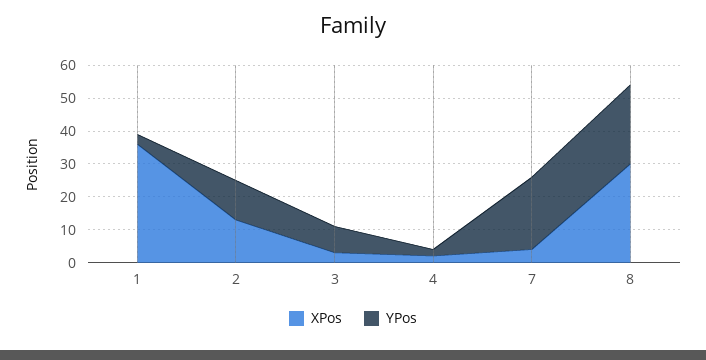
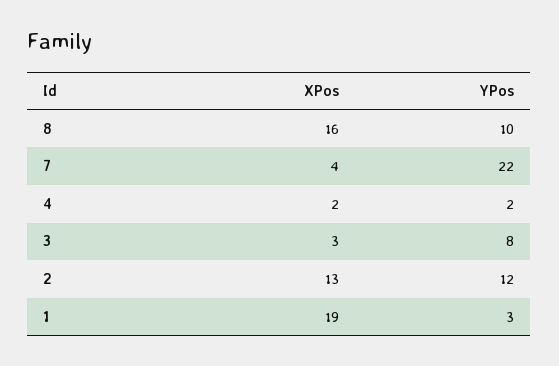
XPos, 1: 35 -> 19
XPos, 8: 30 -> 16
YPos, 8: 25 -> 10

